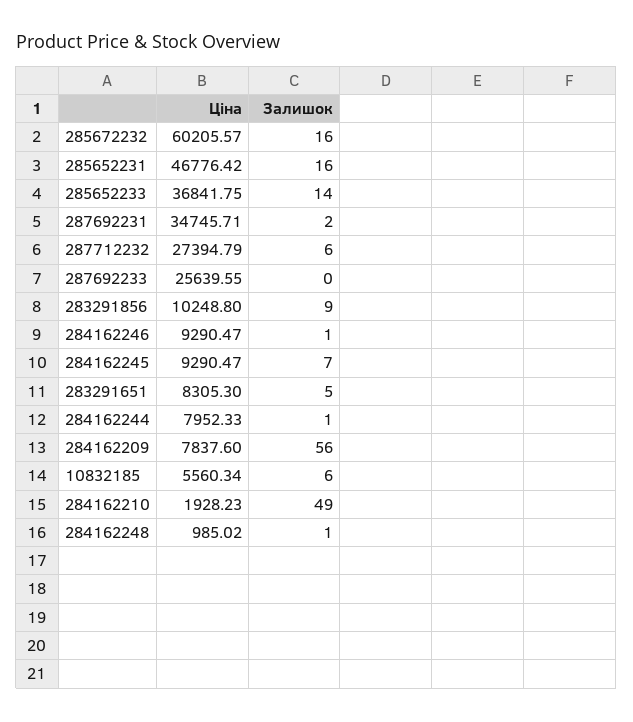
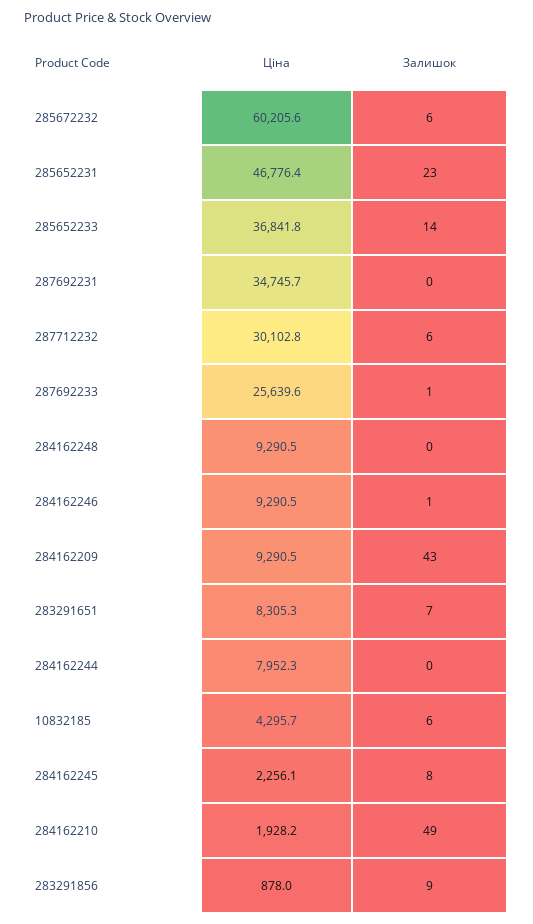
Залишок, 285672232: 16 -> 6
Залишок, 285652231: 16 -> 23
Залишок, 287692231: 2 -> 0
Ціна, 287712232: 27394.79 -> 30102.8
Залишок, 287692233: 0 -> 1
Ціна, 283291856: 10248.8 -> 878
Ціна, 284162245: 9290.47 -> 2256.1
Залишок, 284162245: 7 -> 8
Залишок, 283291651: 5 -> 7
Залишок, 284162244: 1 -> 0
Ціна, 284162209: 7837.6 -> 9290.5
Залишок, 284162209: 56 -> 43
Ціна, 10832185: 5560.34 -> 4295.7
Ціна, 284162248: 985.02 -> 9290.5
Залишок, 284162248: 1 -> 0

